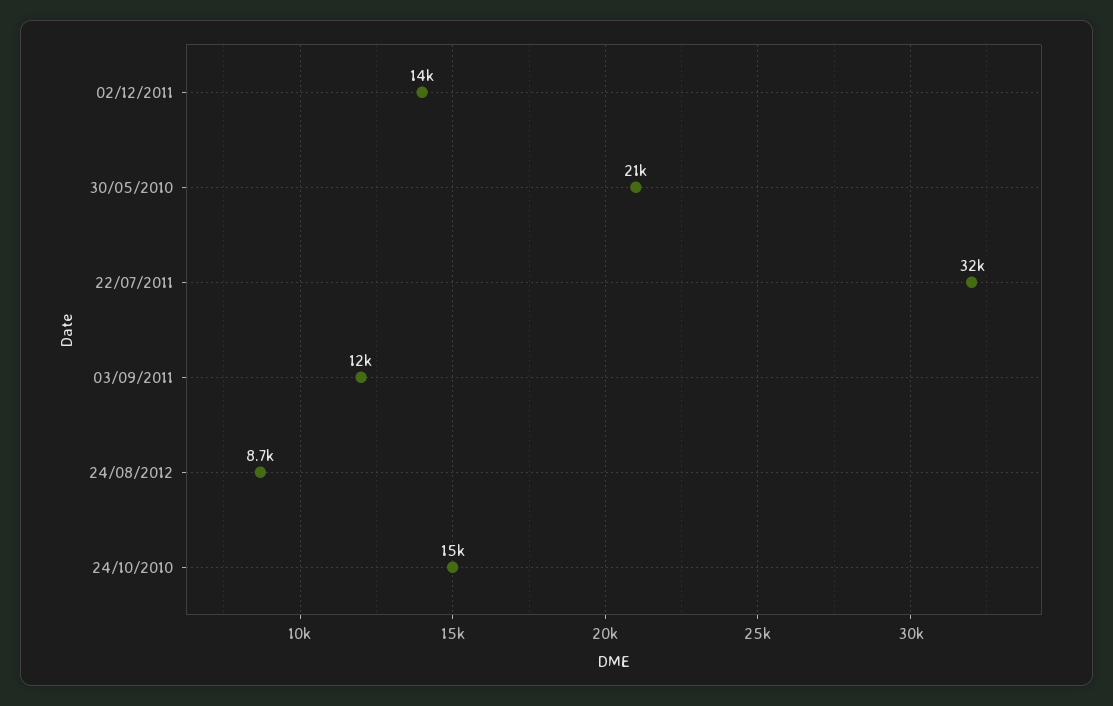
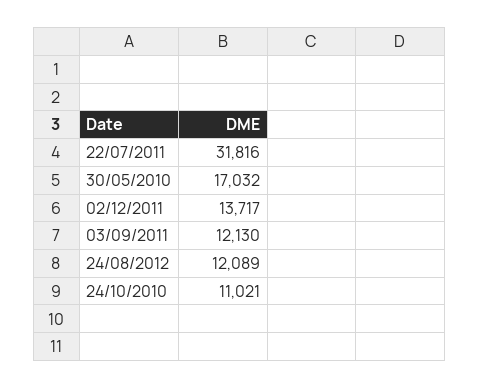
30/05/2010: 21000 -> 17032
24/08/2012: 8700 -> 12089
24/10/2010: 15000 -> 11021

